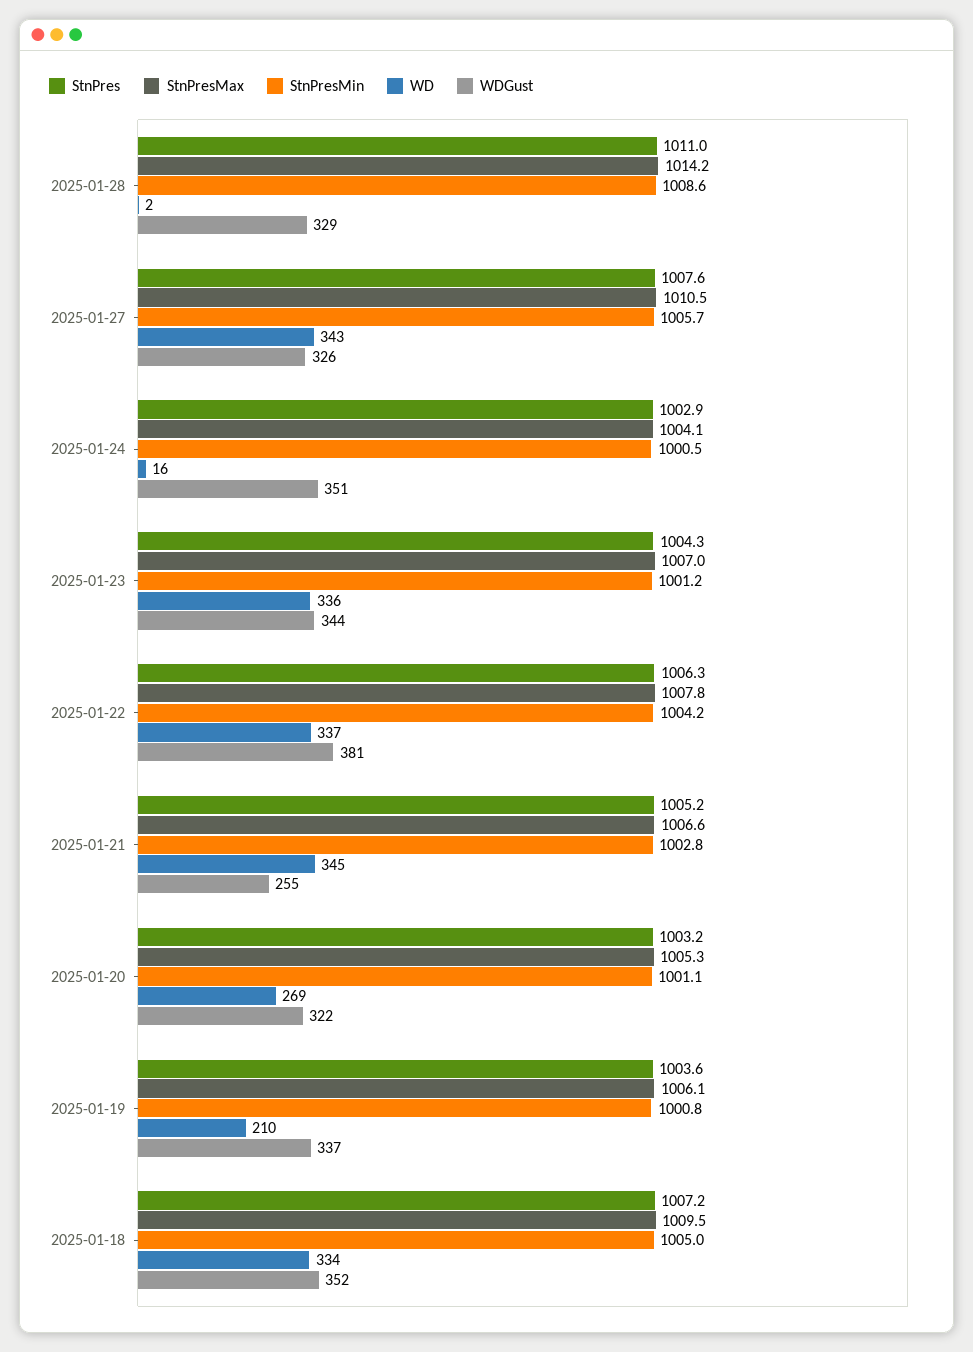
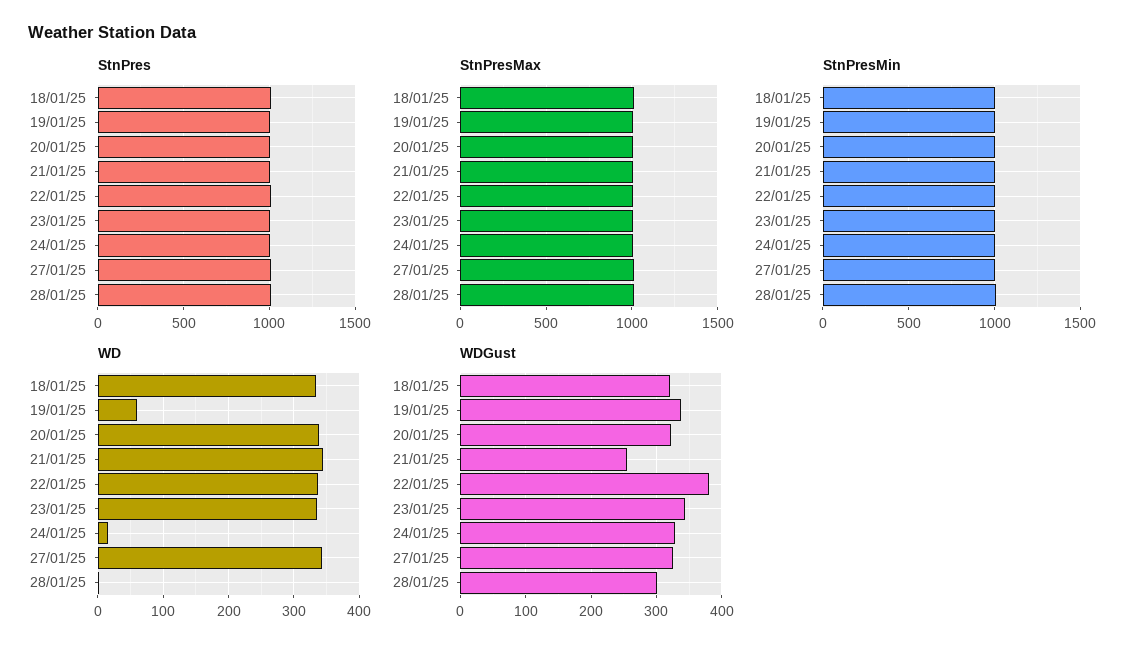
WDGust, 2025-01-28: 329 -> 300
WDGust, 2025-01-24: 351 -> 330
WD, 2025-01-20: 269 -> 340
WD, 2025-01-19: 210 -> 60
WDGust, 2025-01-18: 352 -> 320

